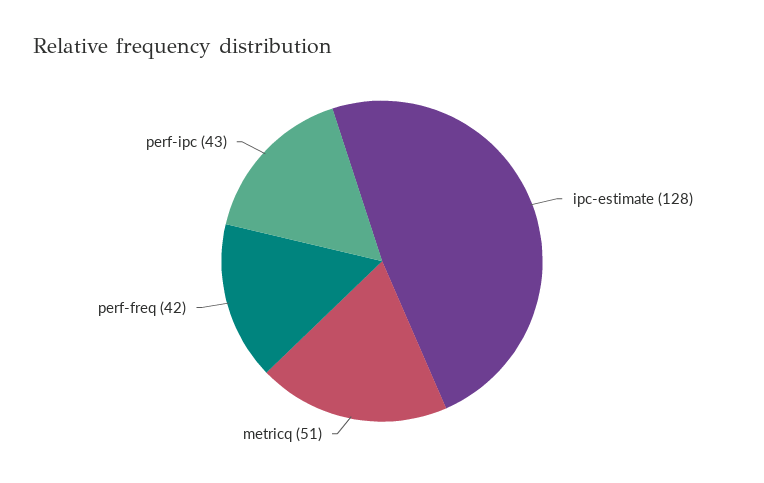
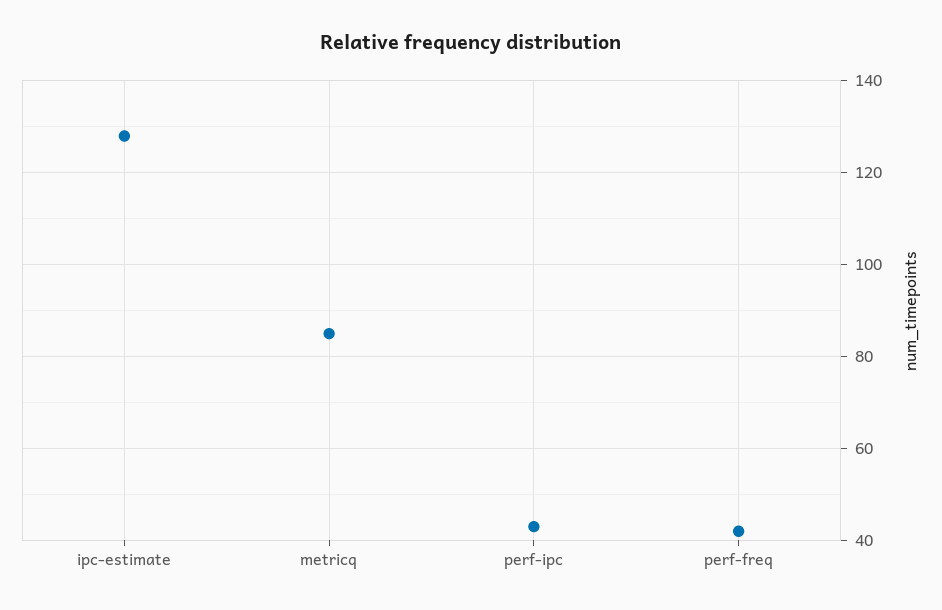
metricq: 51 -> 85

